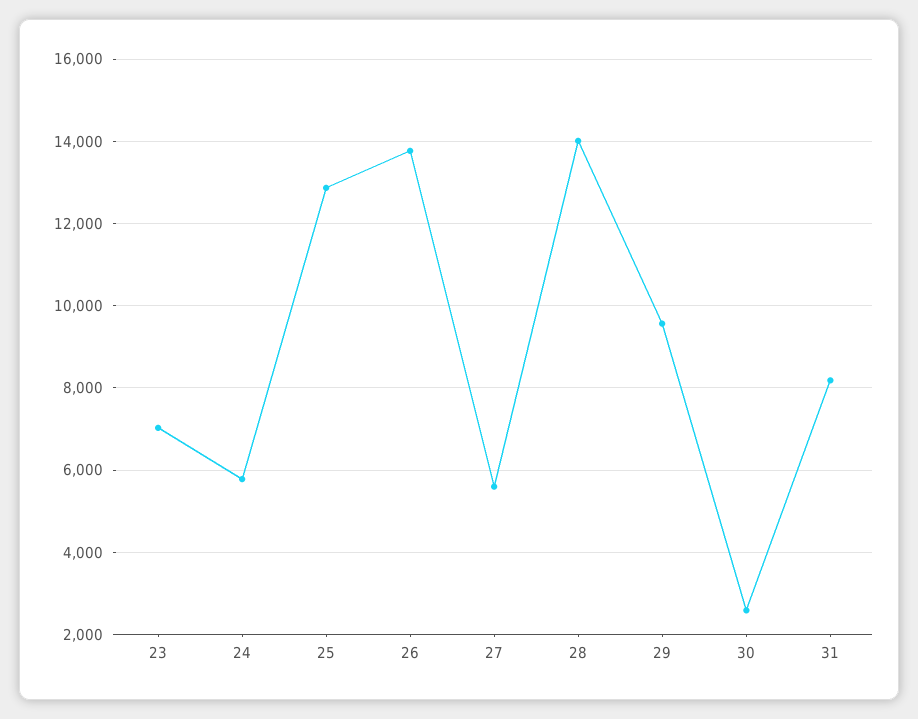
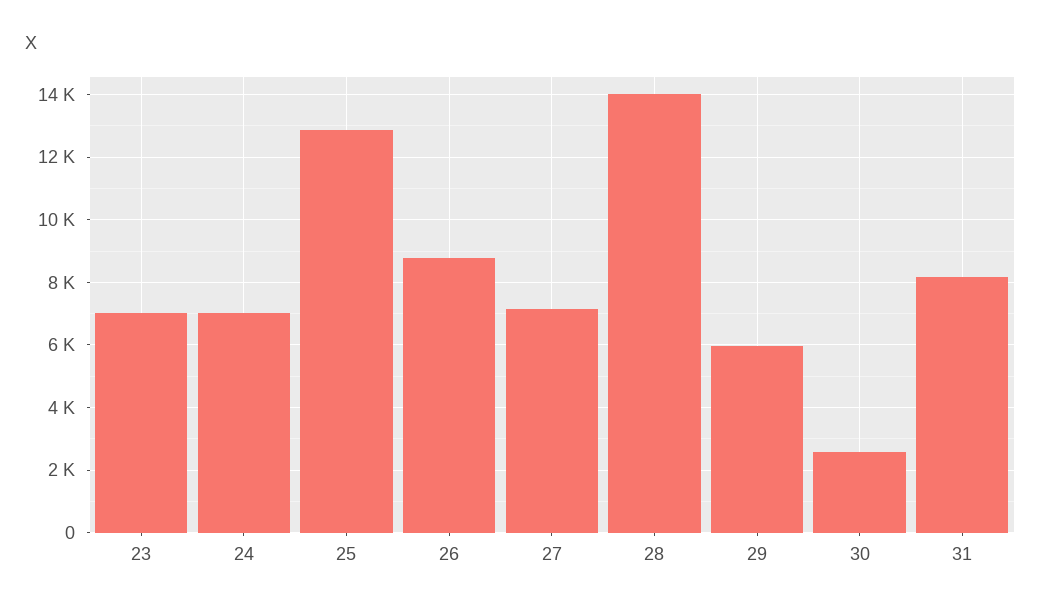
24: 5800 -> 7000
26: 13800 -> 8800
27: 5600 -> 7200
29: 9600 -> 6000

